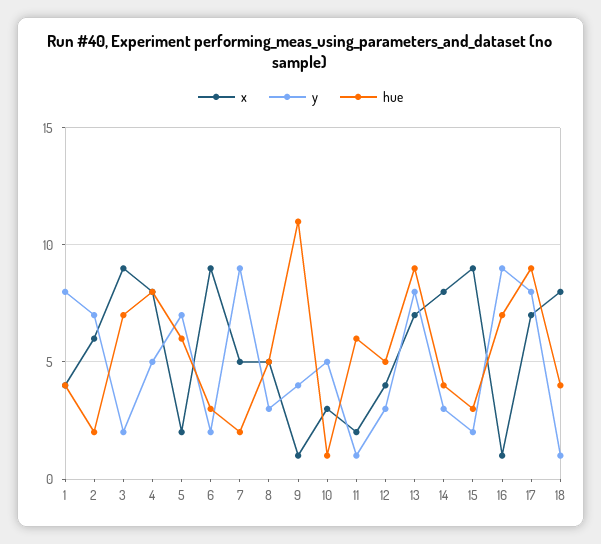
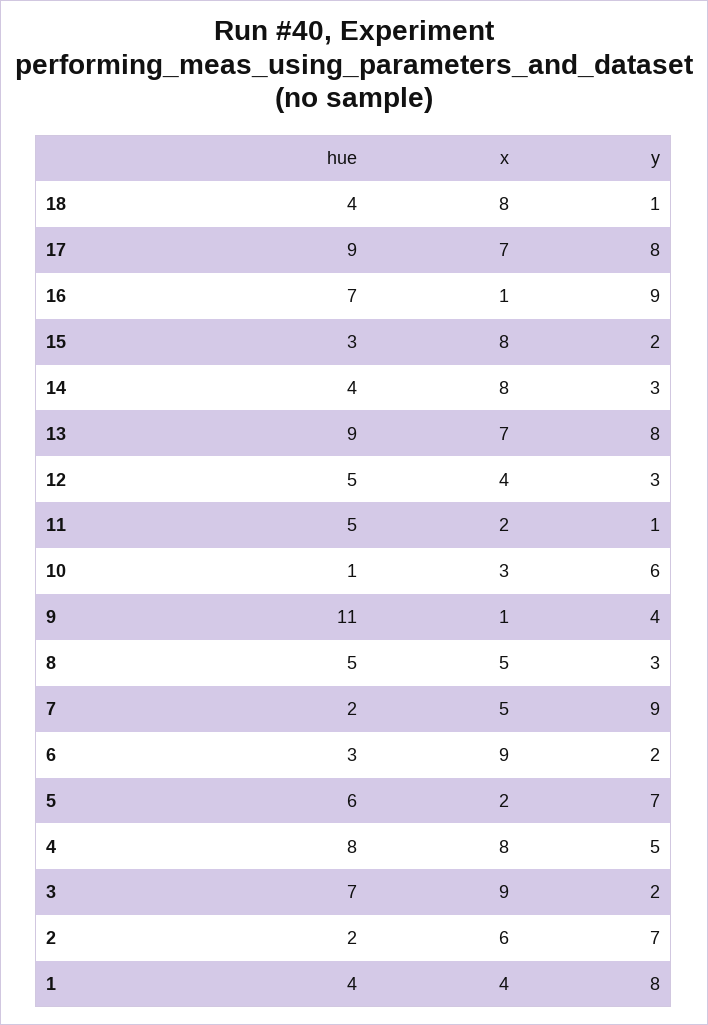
y, 10: 5 -> 6
hue, 11: 6 -> 5
x, 15: 9 -> 8

